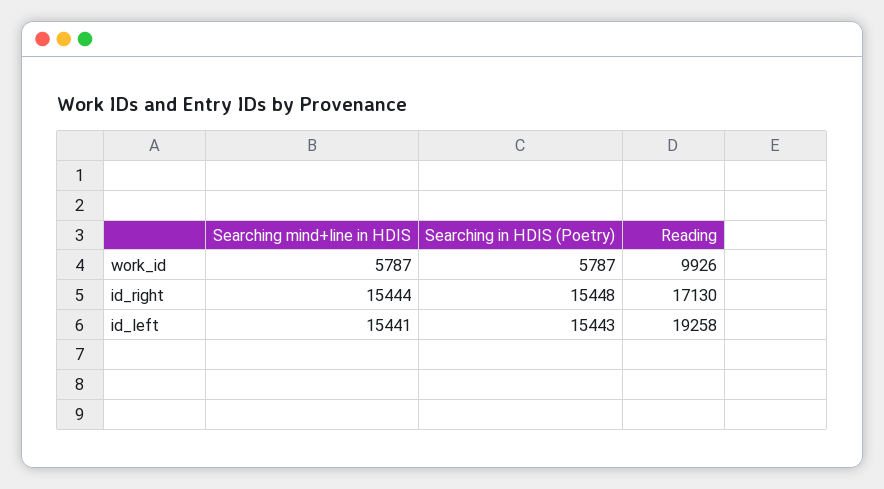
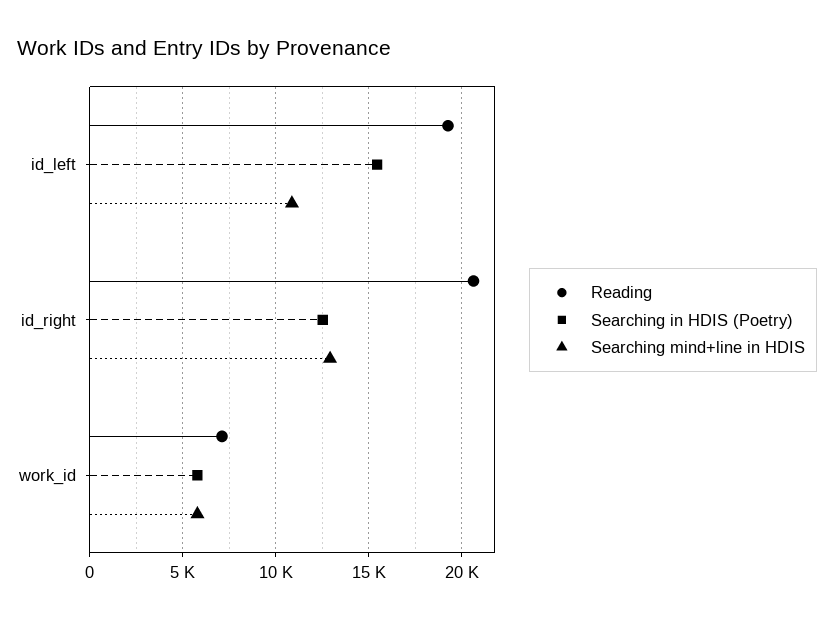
Reading, work_id: 9926 -> 7000
Searching mind+line in HDIS, id_right: 15444 -> 13000
Searching in HDIS (Poetry), id_right: 15448 -> 12500
Reading, id_right: 17130 -> 20500
Searching mind+line in HDIS, id_left: 15441 -> 11000

